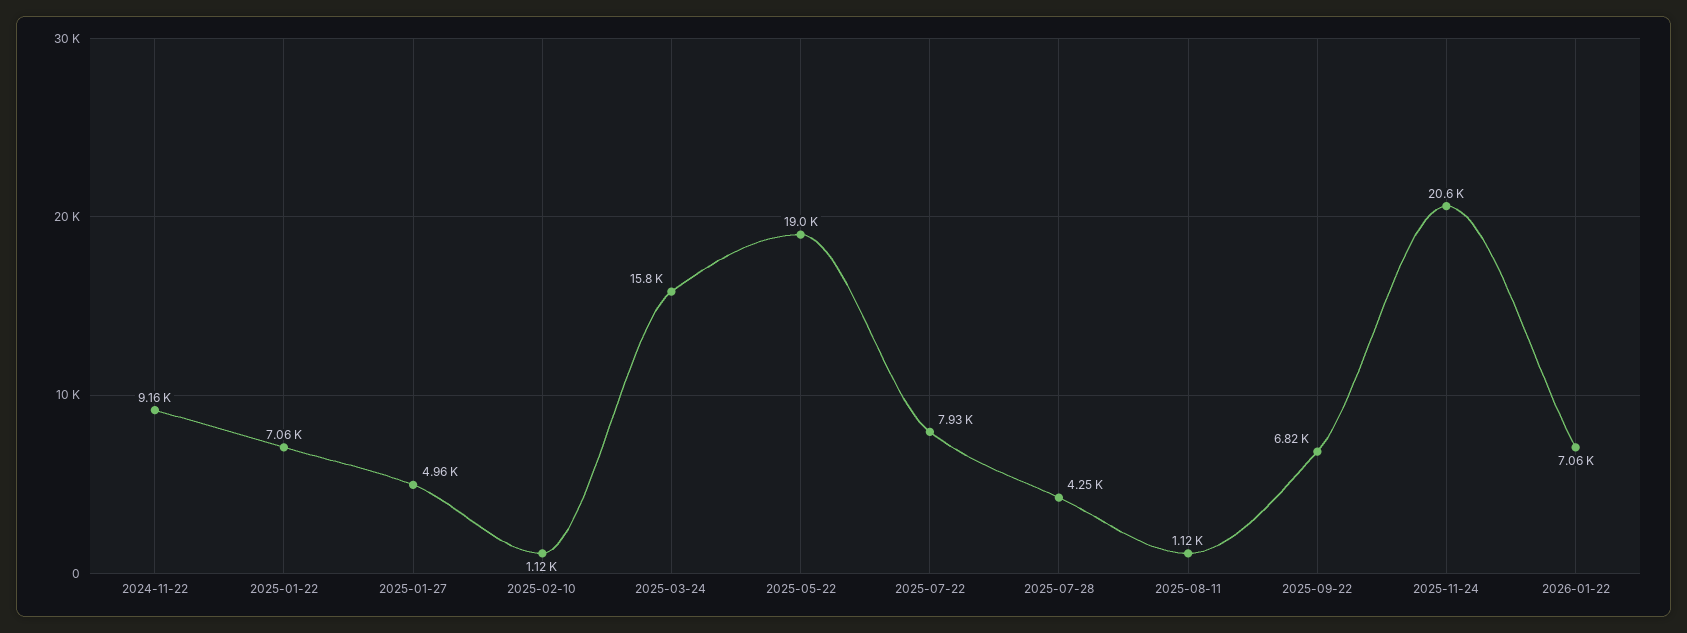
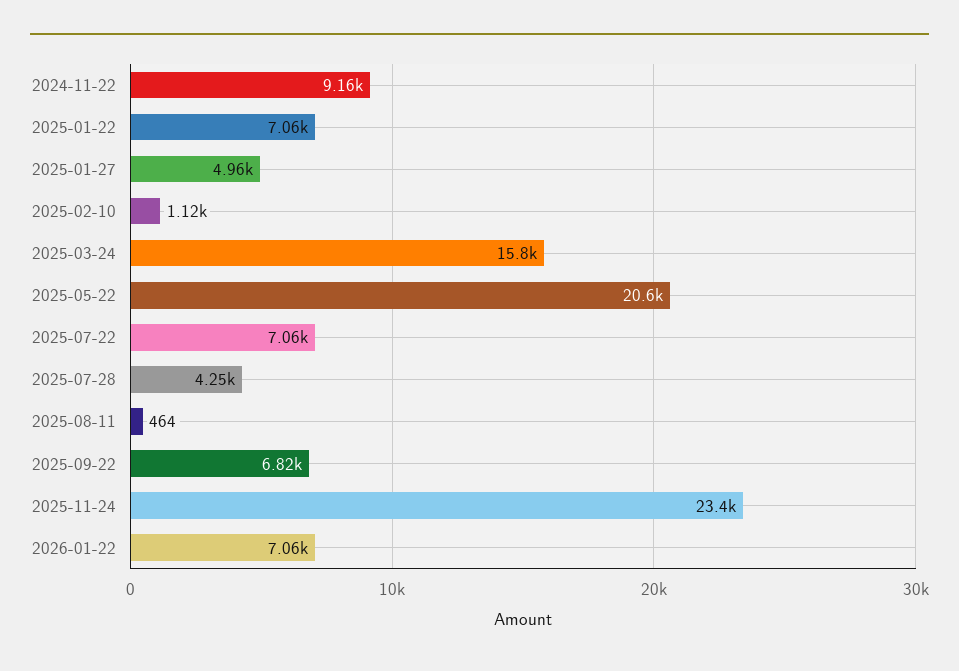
2025-05-22: 19000 -> 20600
2025-07-22: 7930 -> 7060
2025-08-11: 1120 -> 464
2025-11-24: 20600 -> 23400

